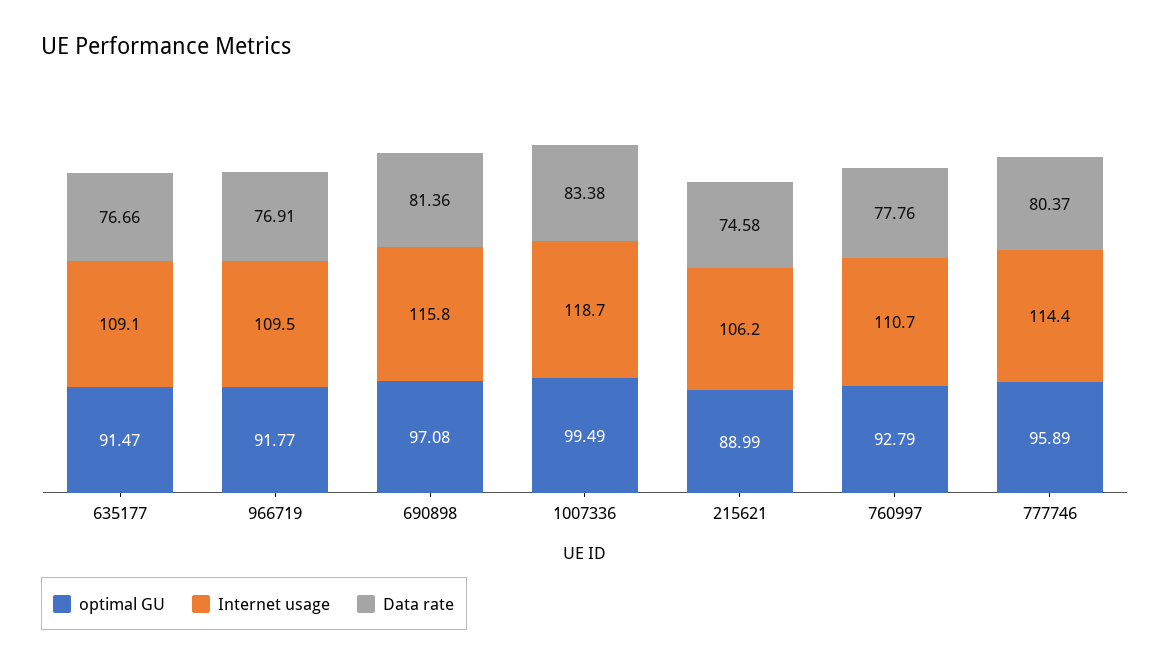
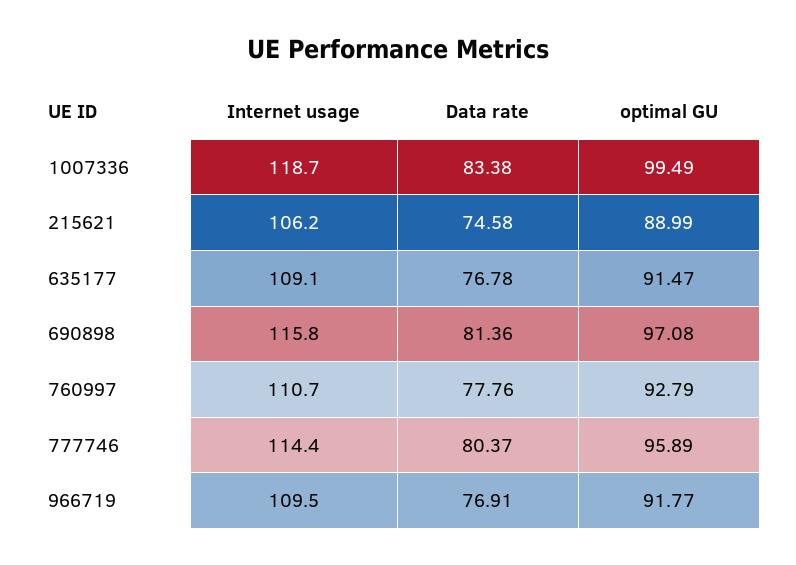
Data rate, 635177: 76.66 -> 76.78

